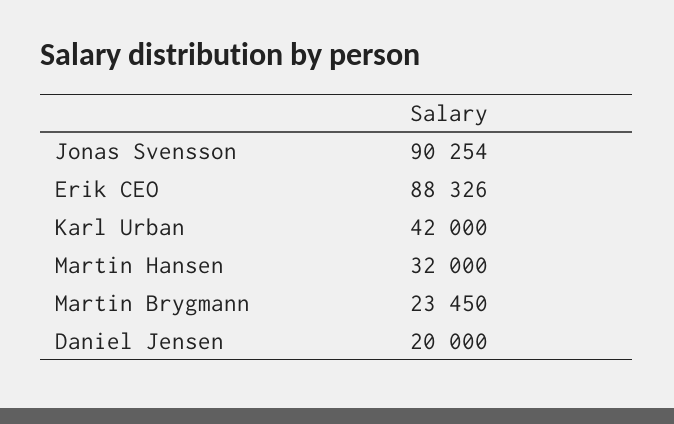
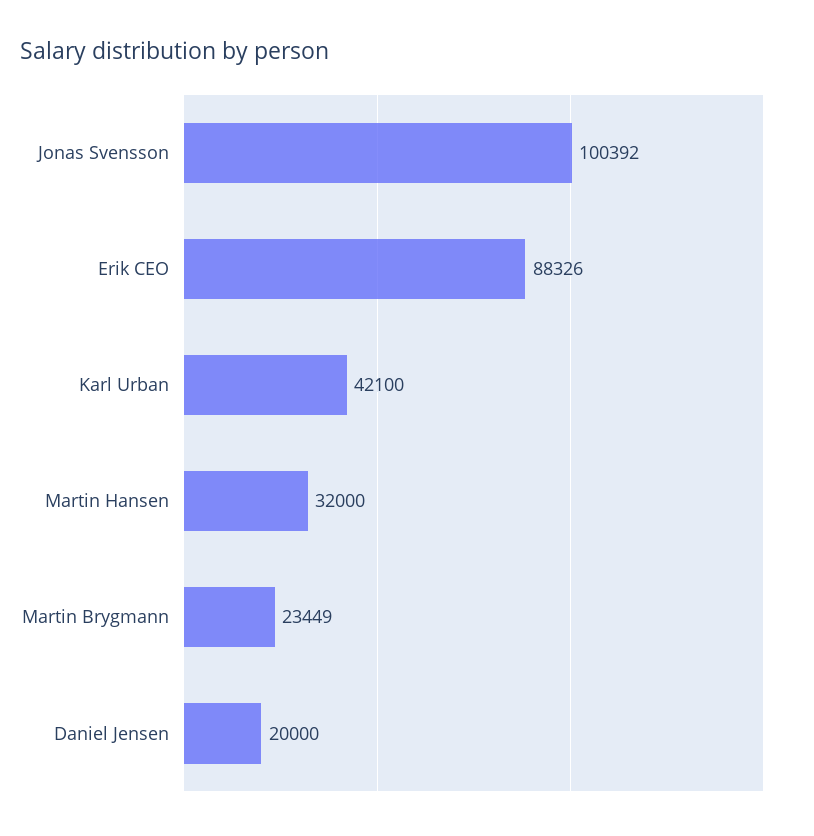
Jonas Svensson: 90254 -> 100392
Karl Urban: 42000 -> 42100
Martin Brygmann: 23450 -> 23449

